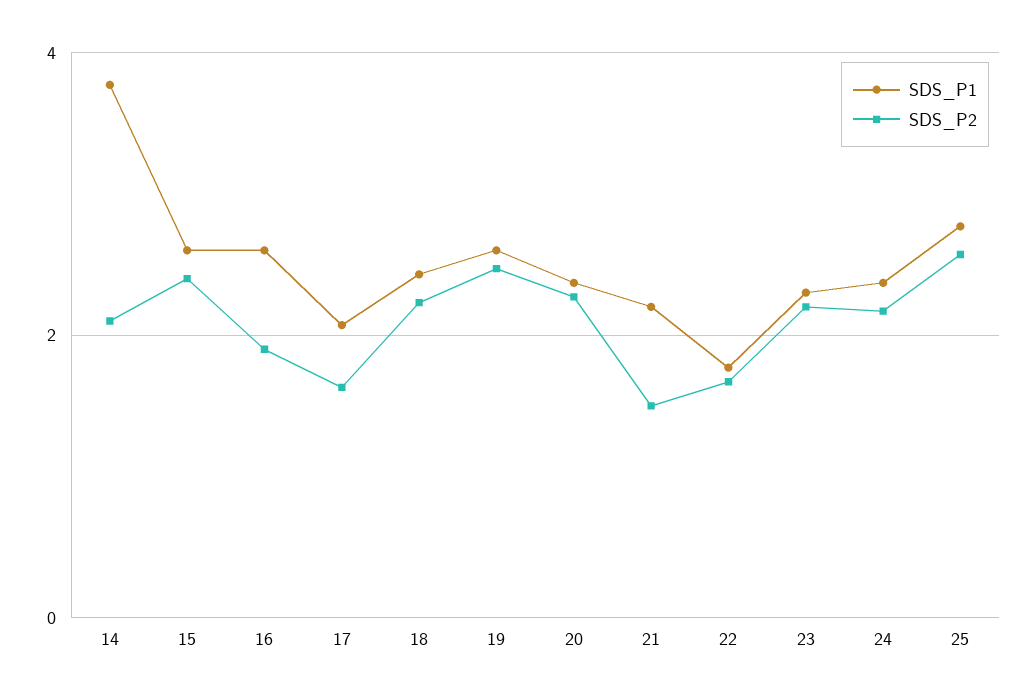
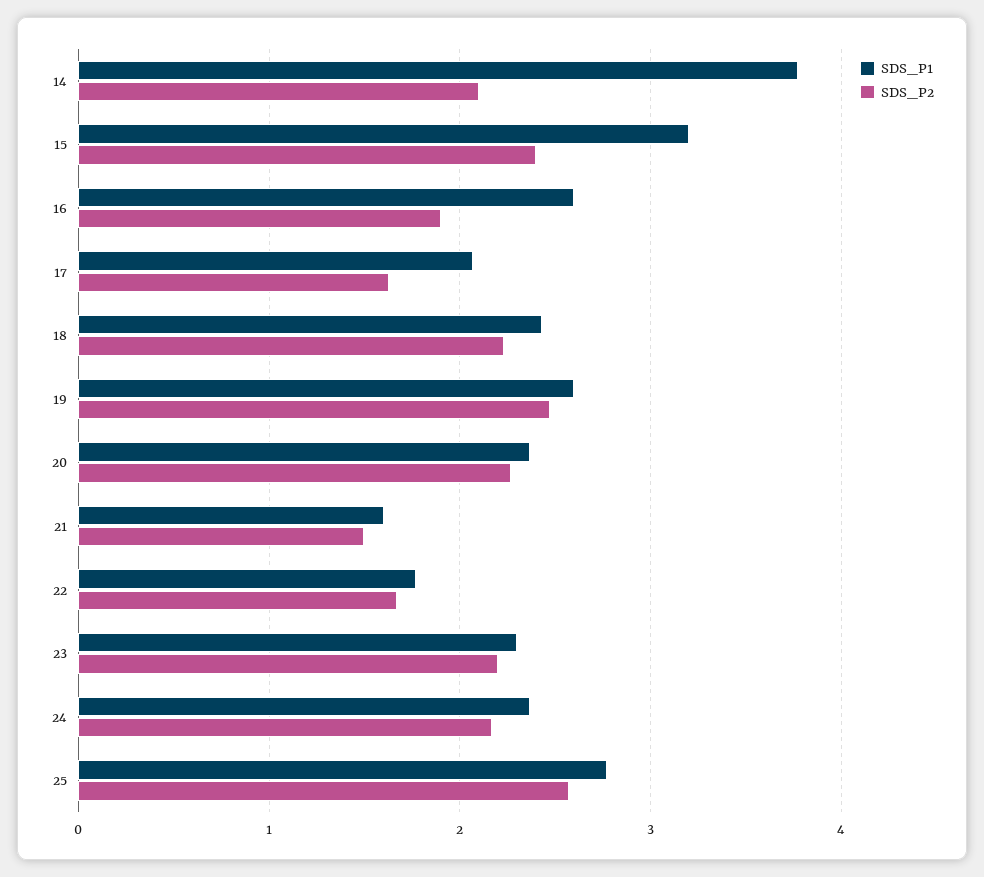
SDS_P1, 15: 2.6 -> 3.2
SDS_P1, 21: 2.2 -> 1.6

